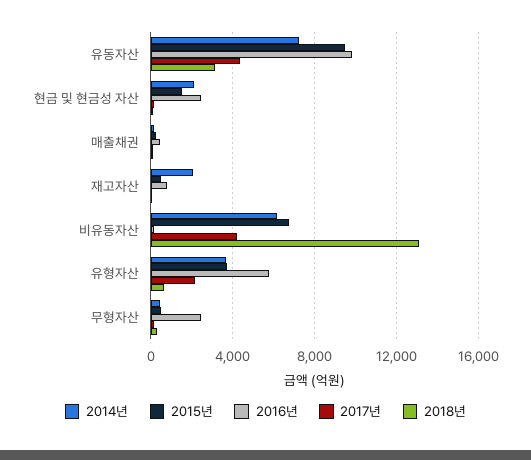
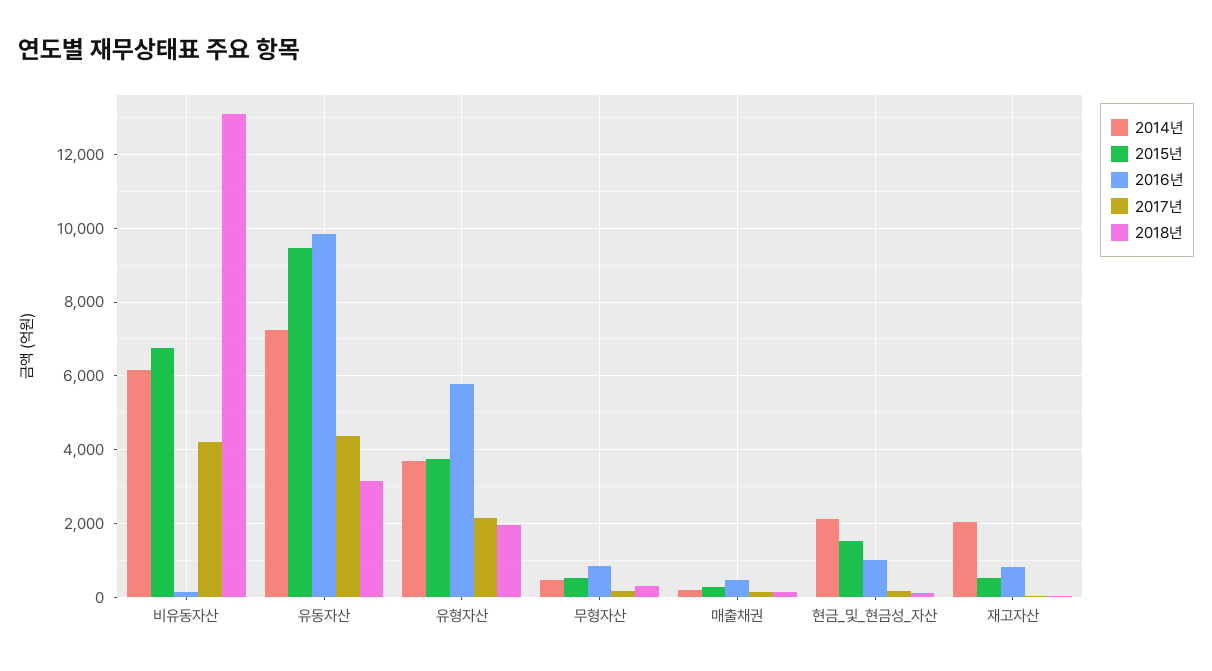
2016년, 현금 및 현금성 자산: 2500 -> 1000
2018년, 유형자산: 500 -> 2000
2016년, 무형자산: 2500 -> 800

